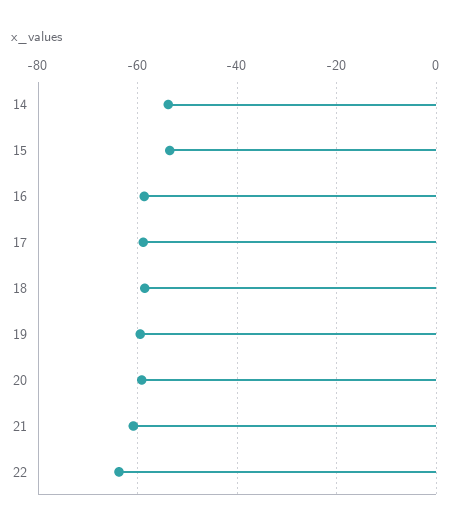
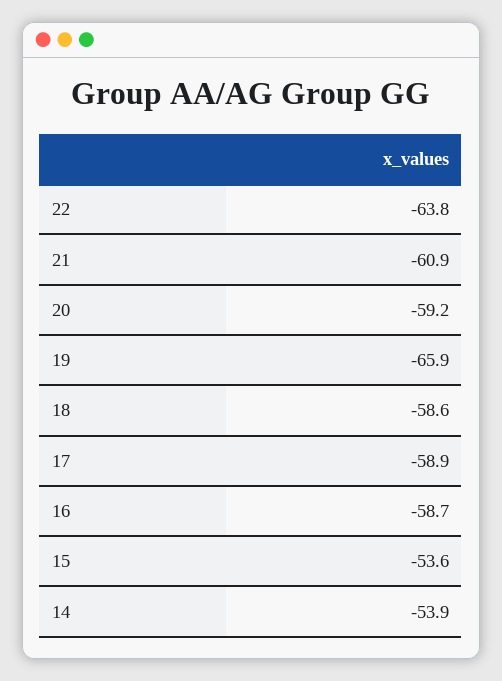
19: -60 -> -65.9

